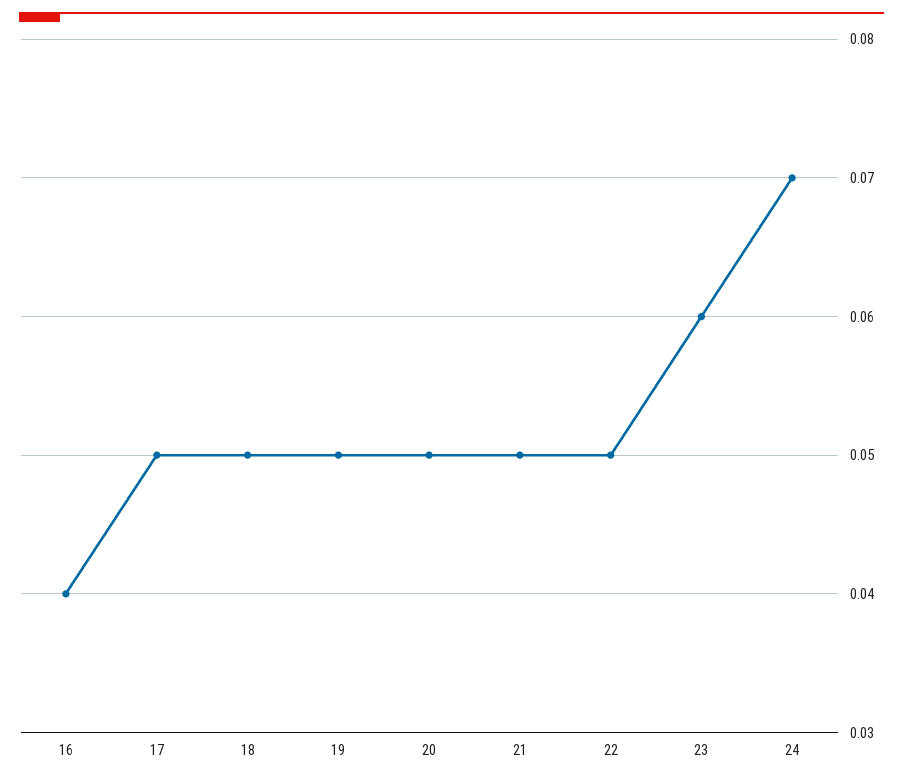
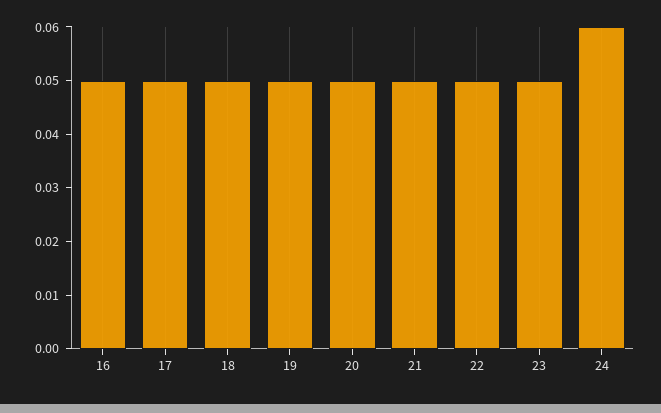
16: 0.04 -> 0.05
23: 0.06 -> 0.05
24: 0.07 -> 0.06

